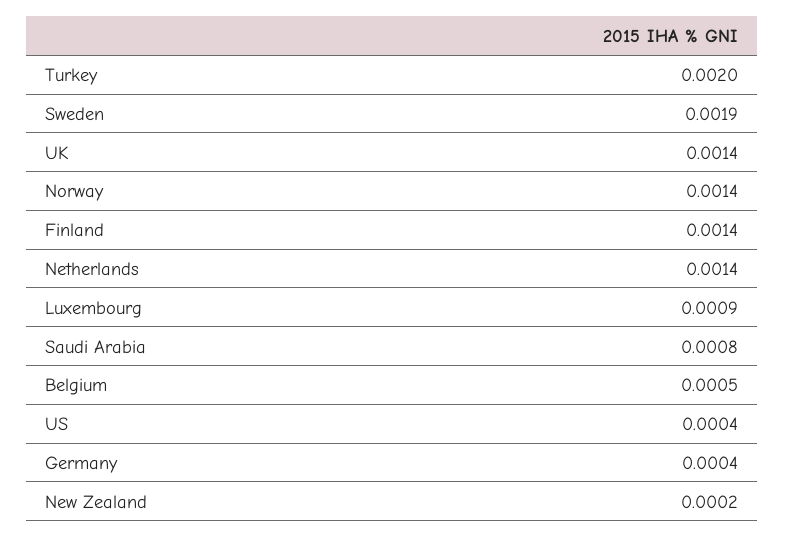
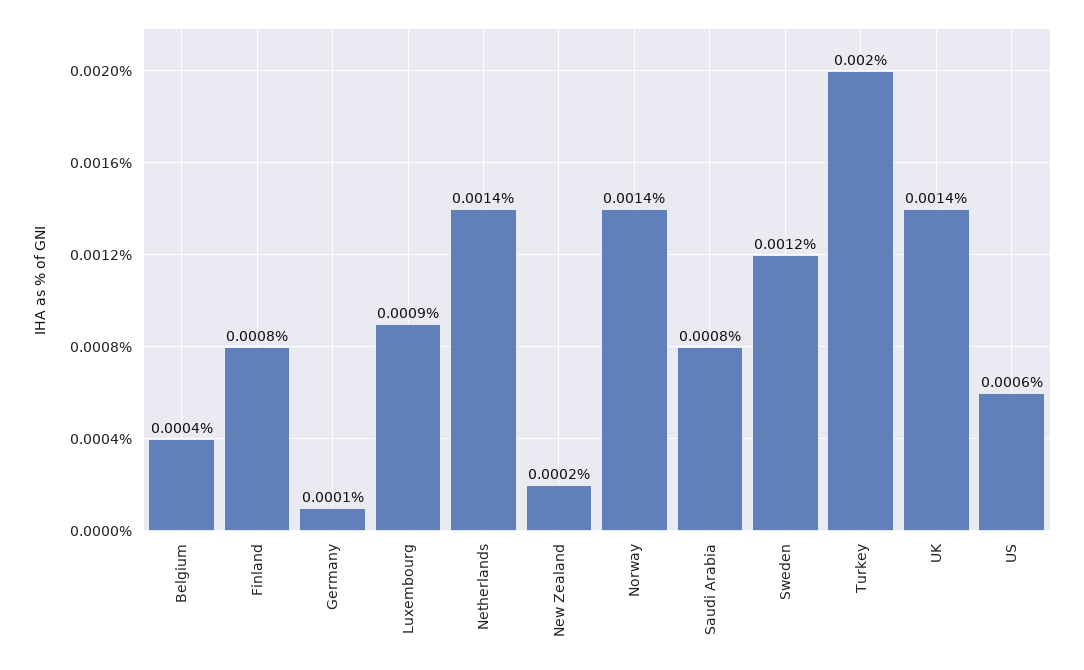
Sweden: 0.0019 -> 0.0012
Finland: 0.0014 -> 0.0008
Belgium: 0.0005 -> 0.0004
US: 0.0004 -> 0.0006
Germany: 0.0004 -> 0.0001

